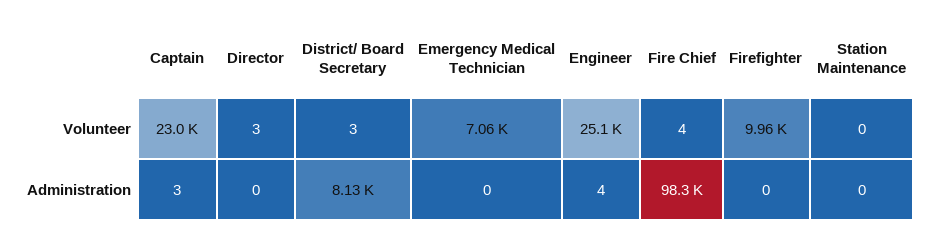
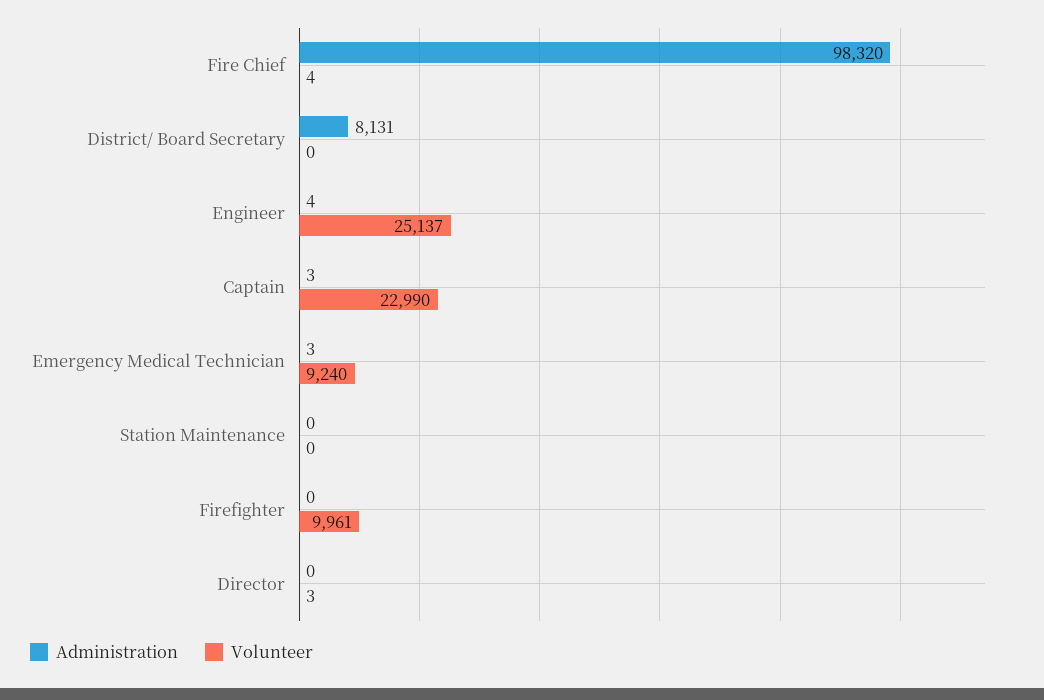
Volunteer, District/ Board Secretary: 3 -> 0
Volunteer, Emergency Medical Technician: 7060 -> 9240
Administration, Emergency Medical Technician: 0 -> 3

